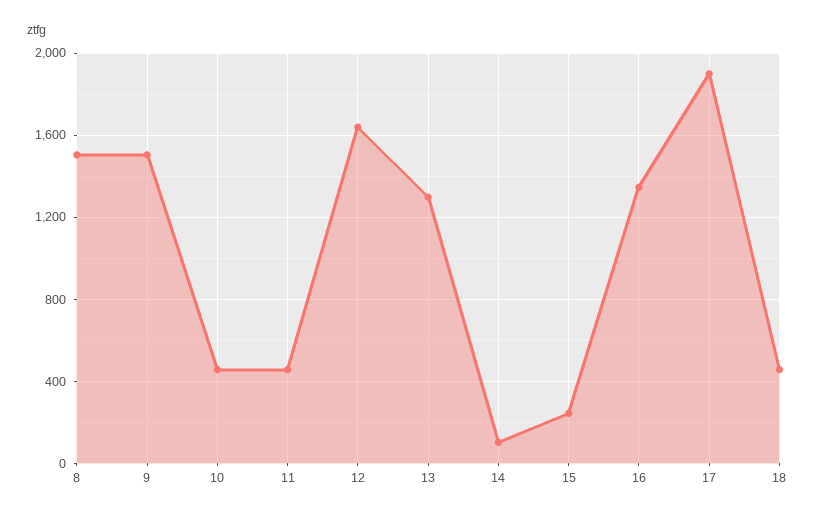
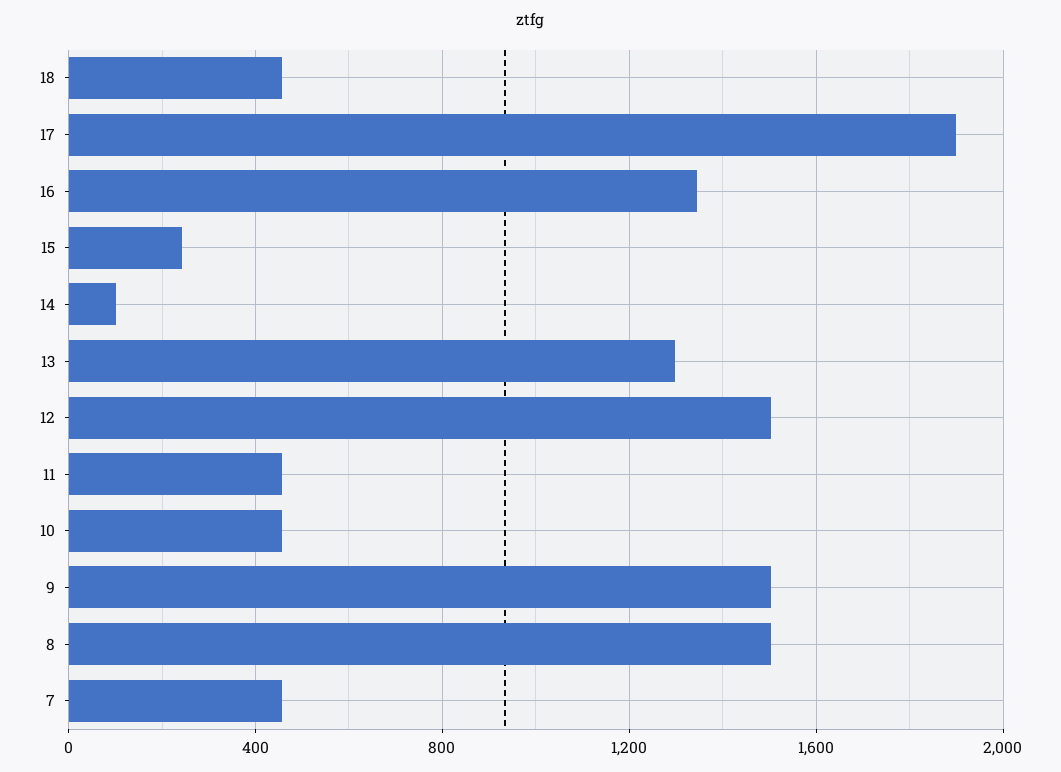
12: 1650 -> 1500
7: none -> 450

